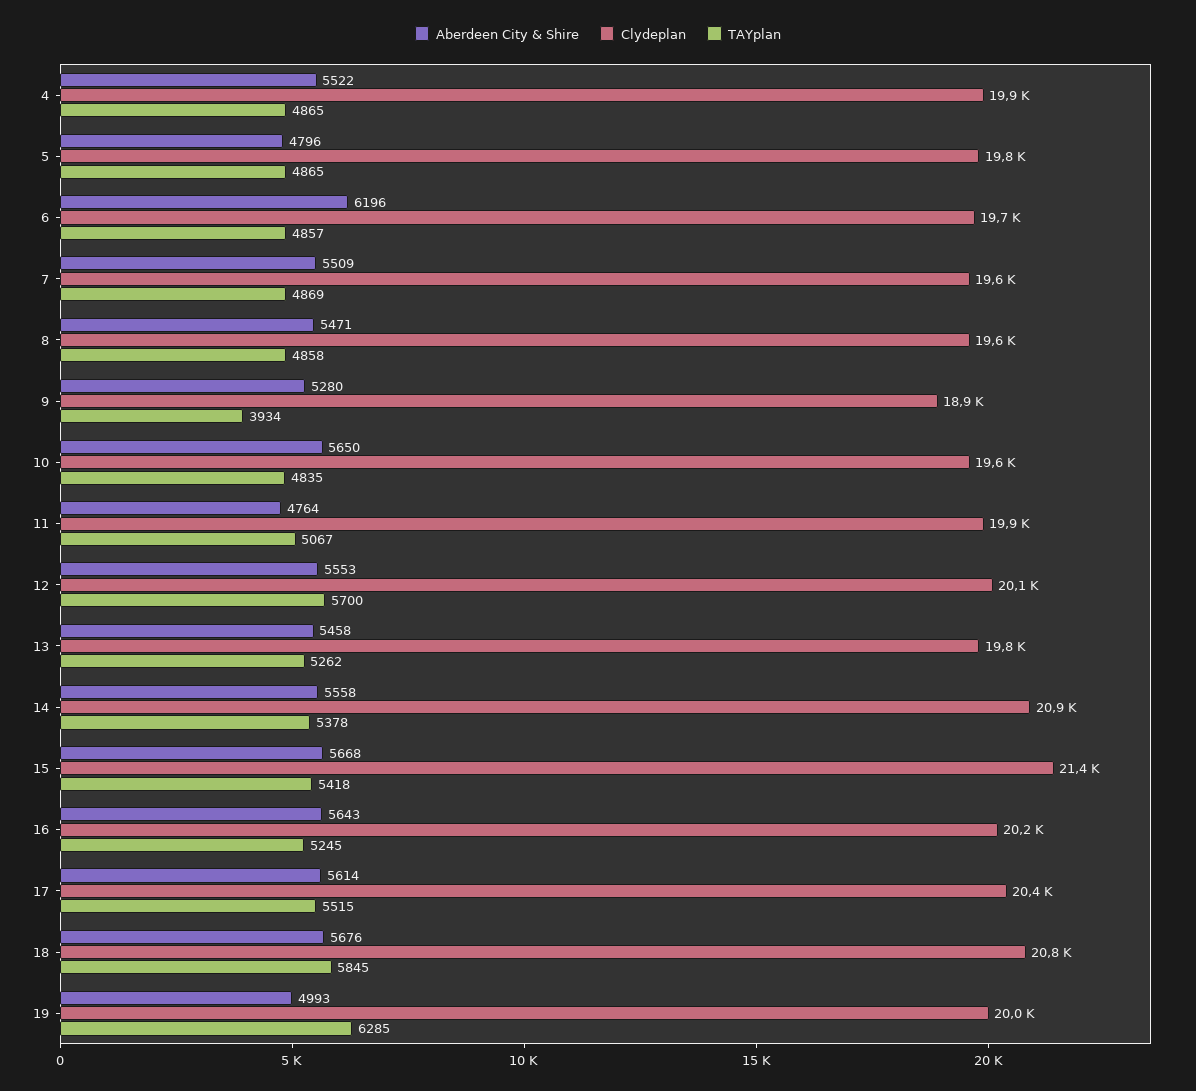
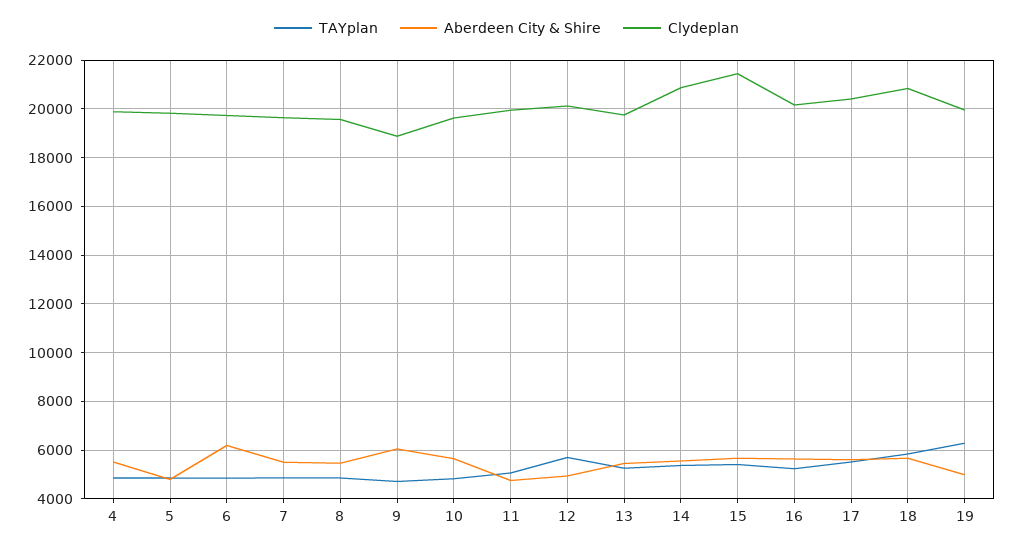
Aberdeen City & Shire, 9: 5280 -> 6000
TAYplan, 9: 3934 -> 4750
Aberdeen City & Shire, 12: 5553 -> 5000

